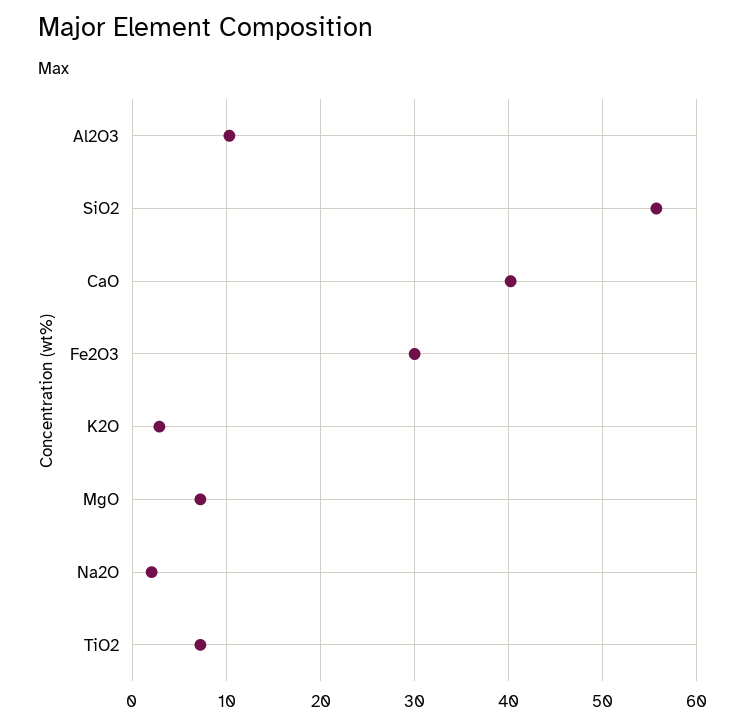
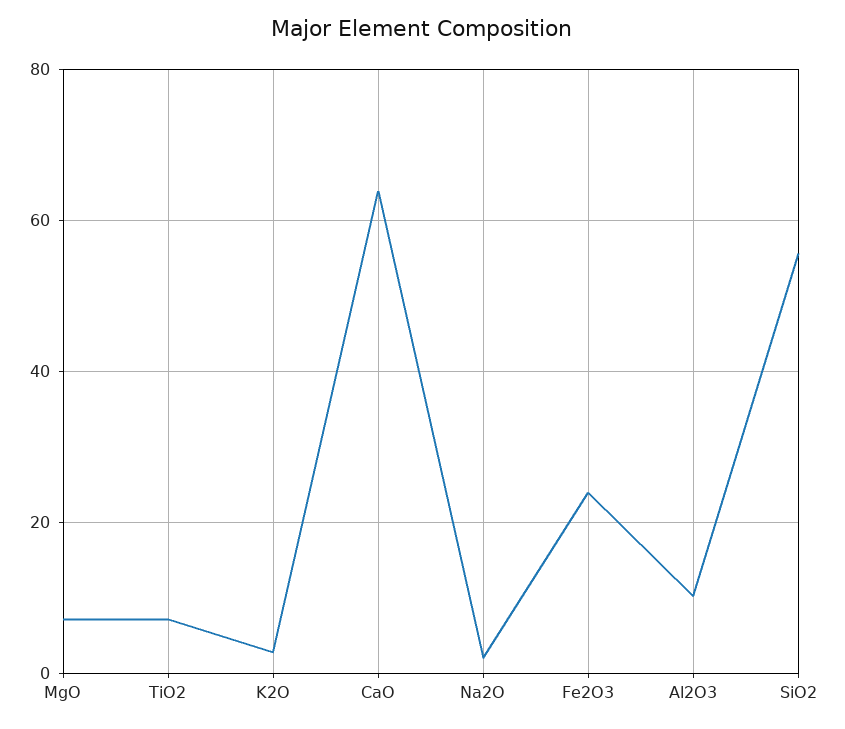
CaO: 40 -> 64
Fe2O3: 30 -> 24

